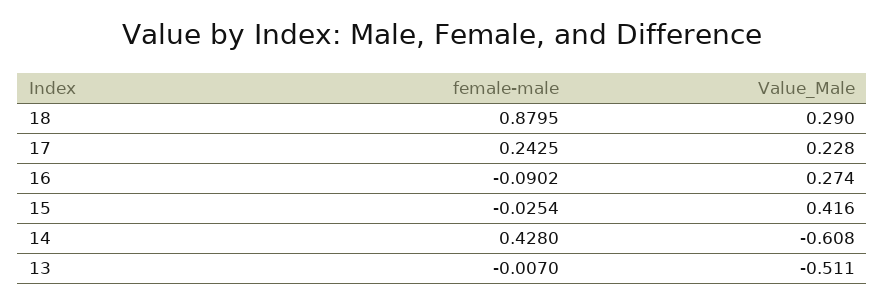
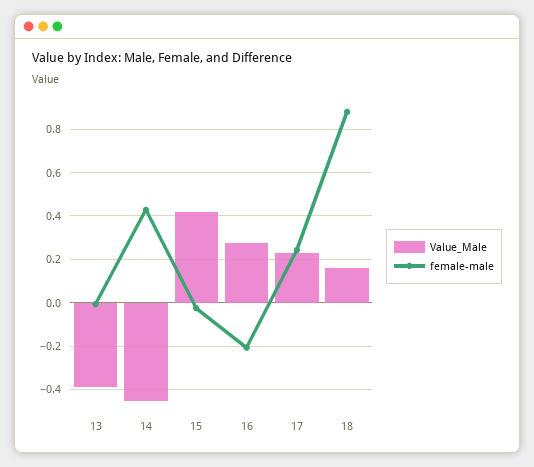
Value_Male, 18: 0.29 -> 0.15
female-male, 16: -0.0902 -> -0.2
Value_Male, 14: -0.608 -> -0.45
Value_Male, 13: -0.511 -> -0.4

